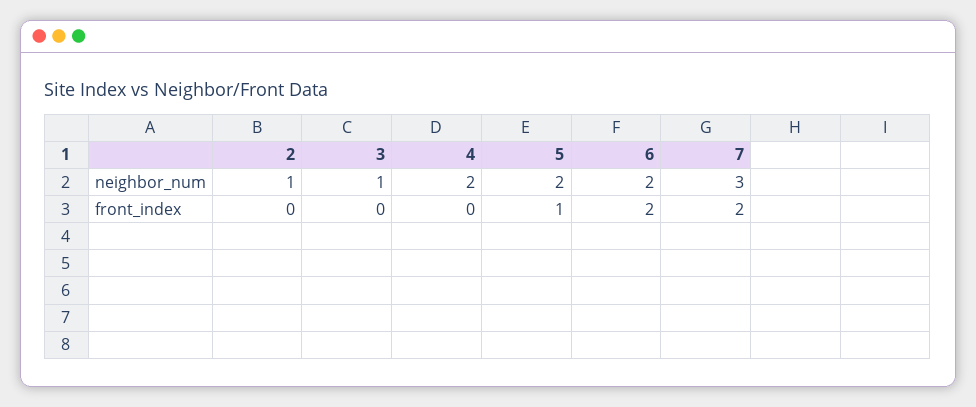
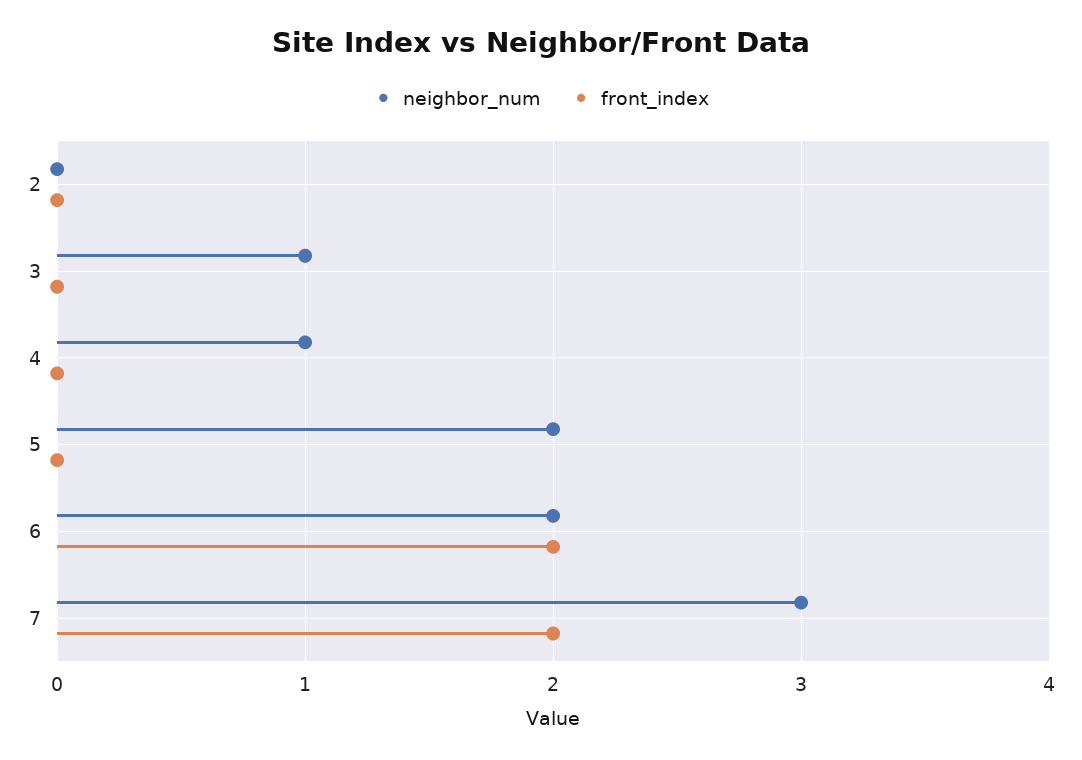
neighbor_num, 2: 1 -> 0
neighbor_num, 4: 2 -> 1
front_index, 5: 1 -> 0

